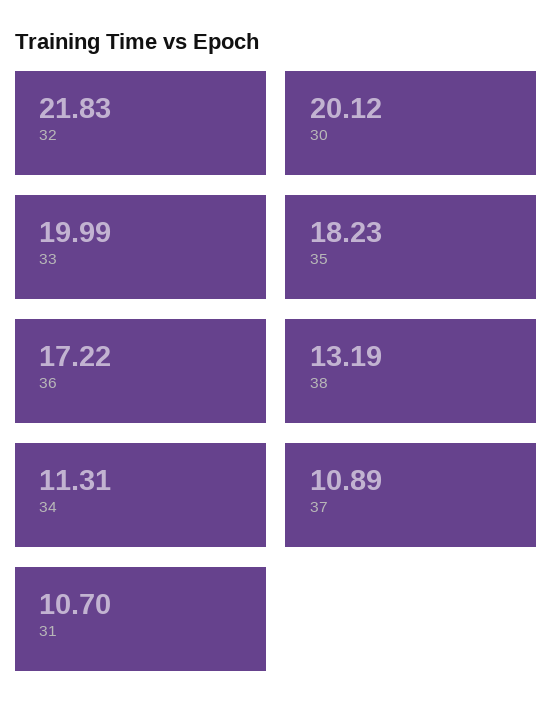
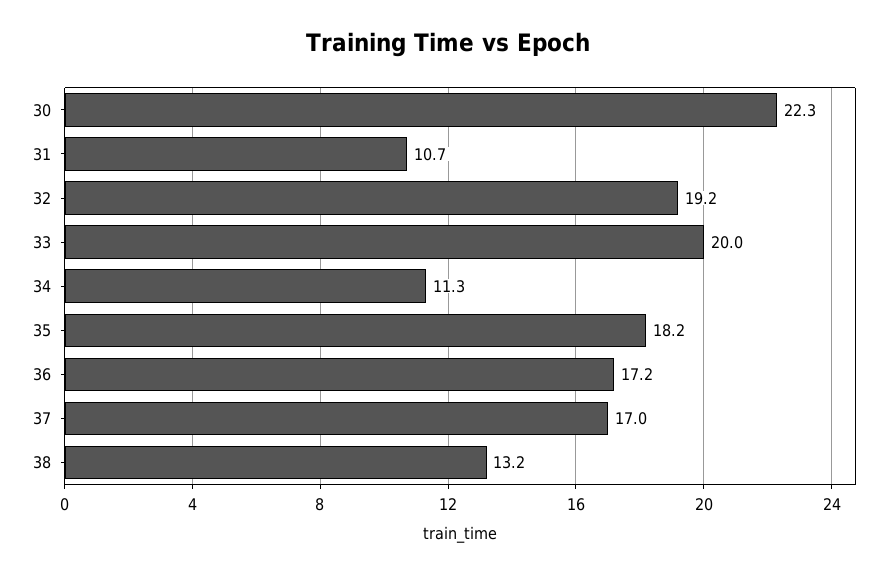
32: 21.83 -> 19.2
30: 20.12 -> 22.3
37: 10.89 -> 17

